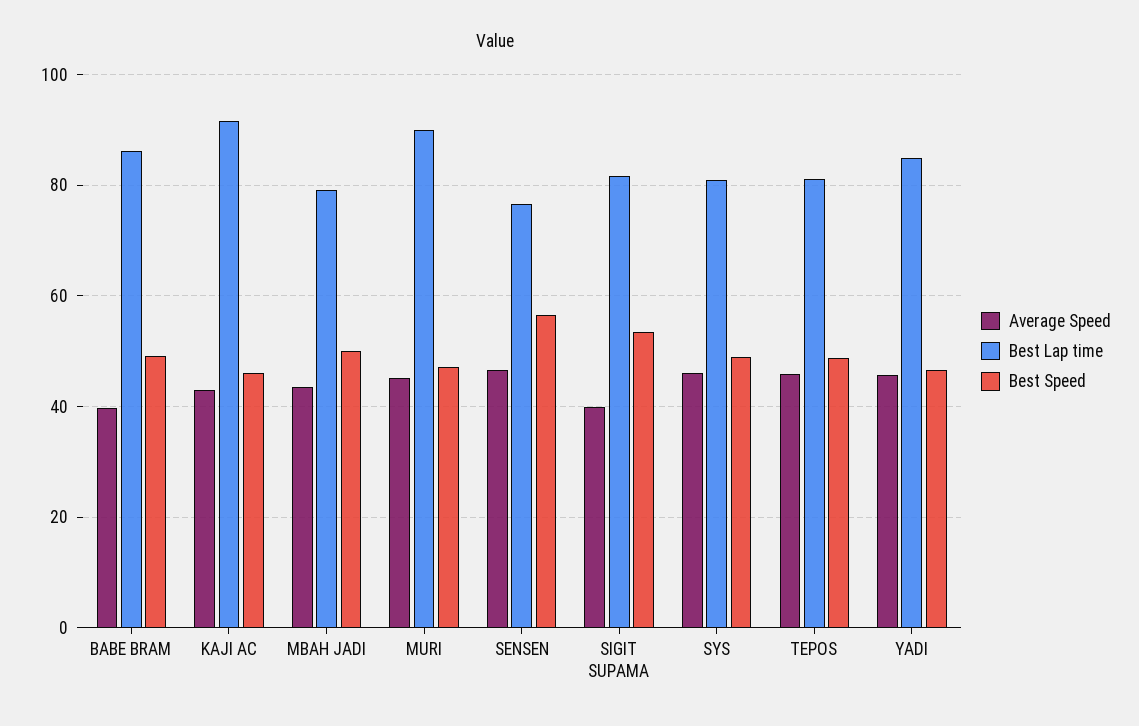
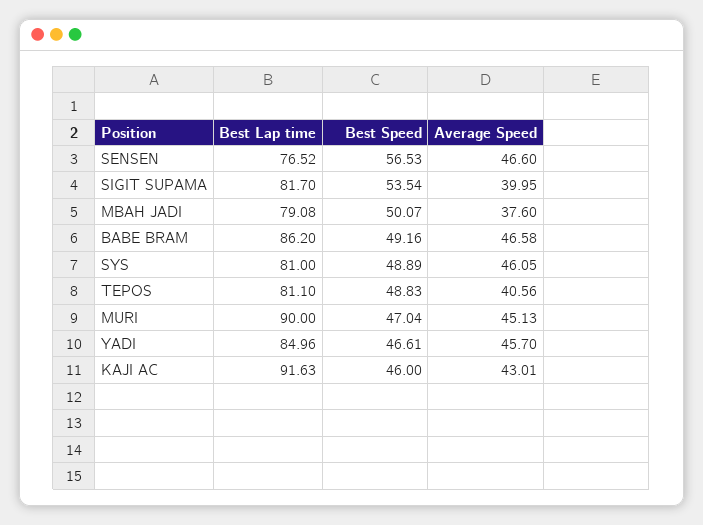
Average Speed, BABE BRAM: 40 -> 46.58
Average Speed, MBAH JADI: 44 -> 37.6
Average Speed, TEPOS: 46 -> 40.56

